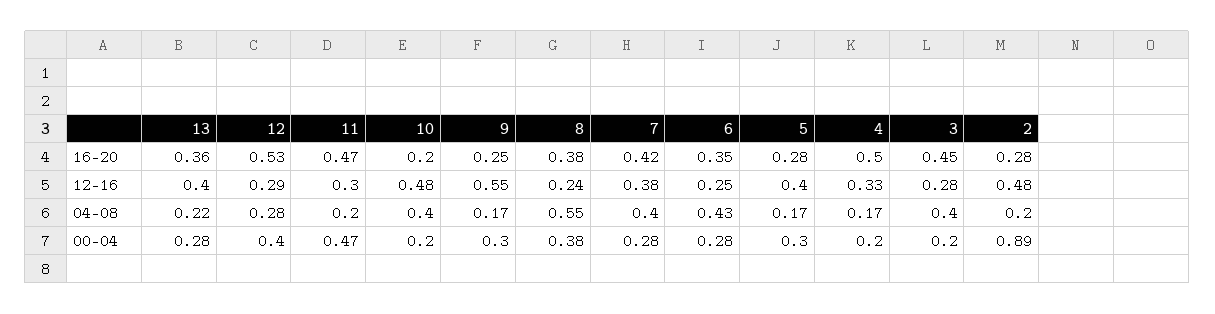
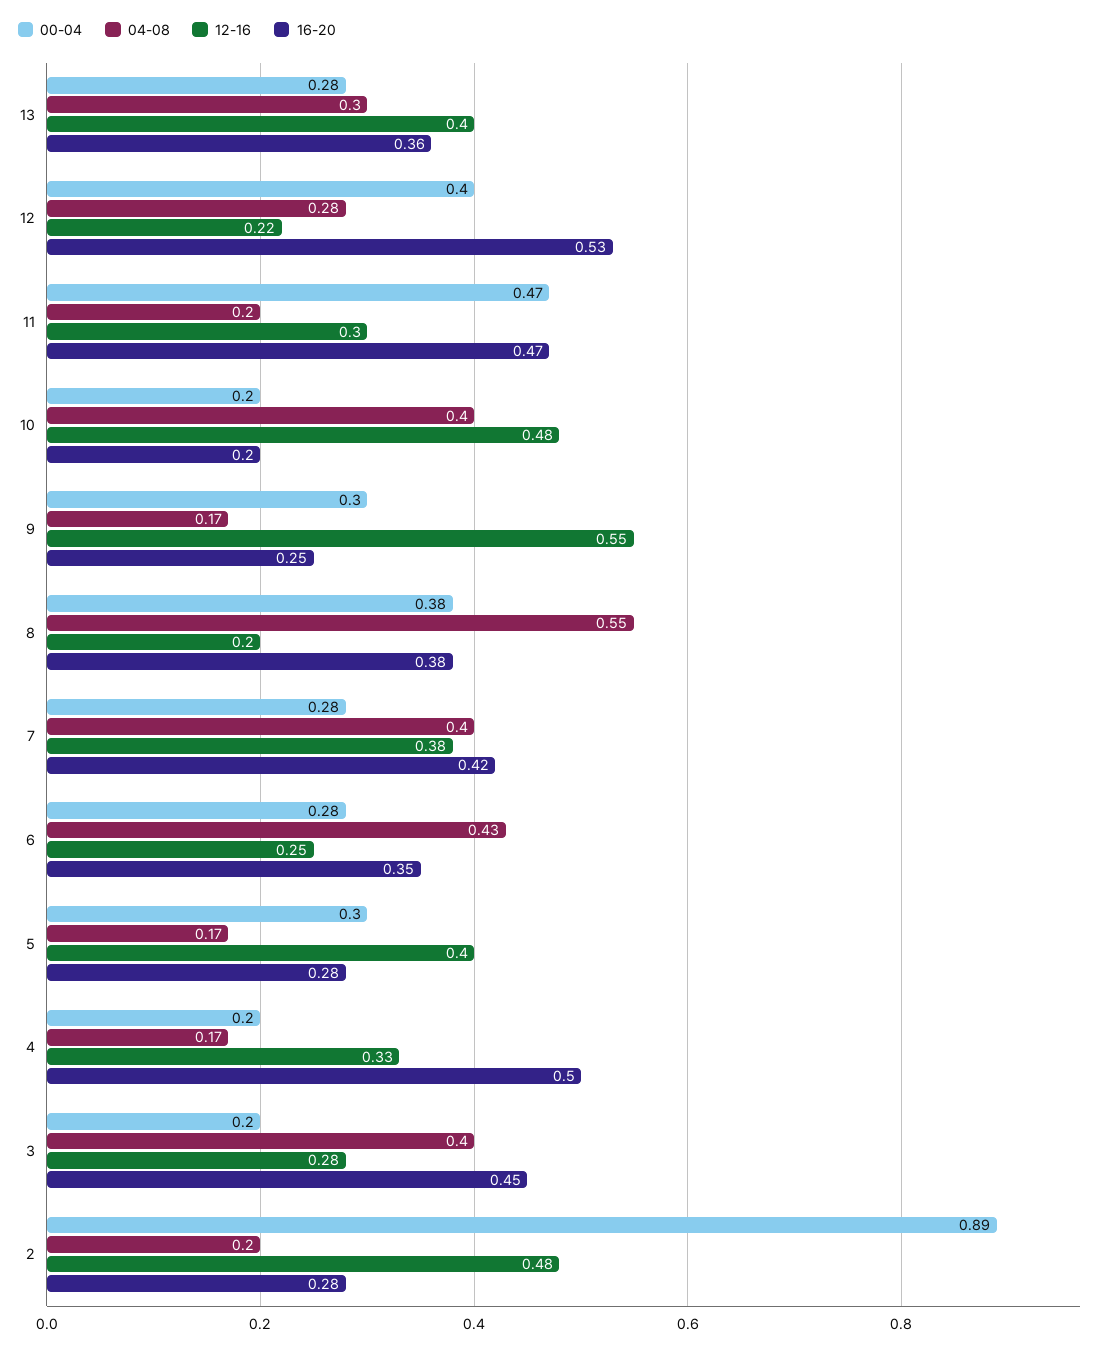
12-16, 12: 0.29 -> 0.22
12-16, 8: 0.24 -> 0.2
04-08, 13: 0.22 -> 0.3

